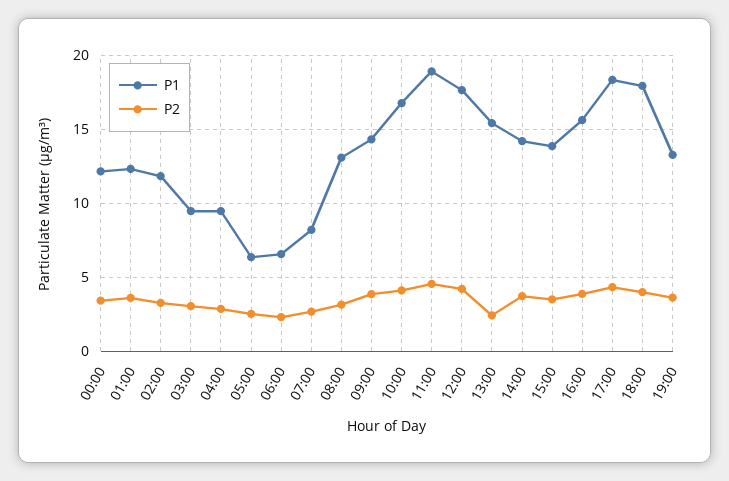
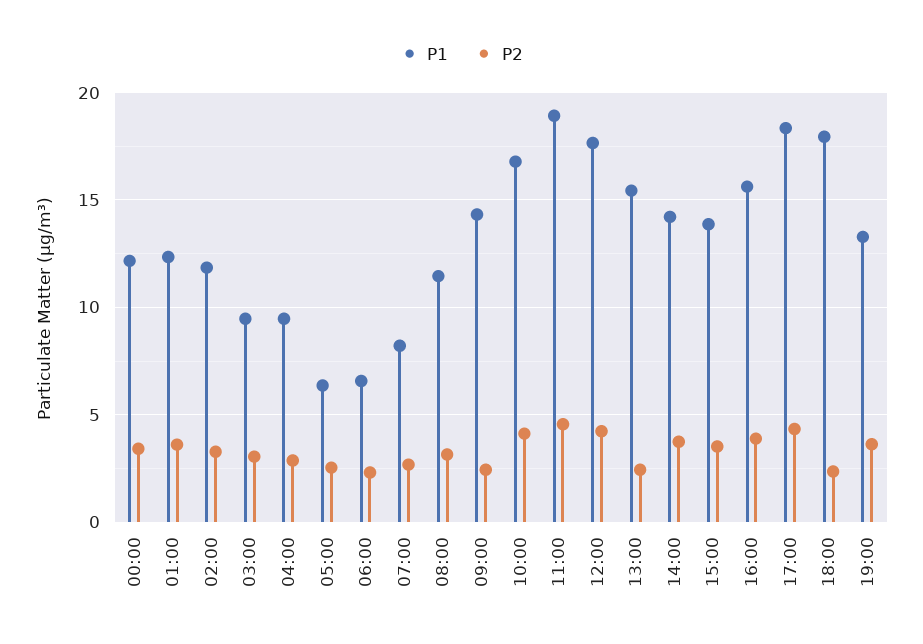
P1, 08:00: 13 -> 11.5
P2, 09:00: 4 -> 2.5
P2, 18:00: 4 -> 2.5

